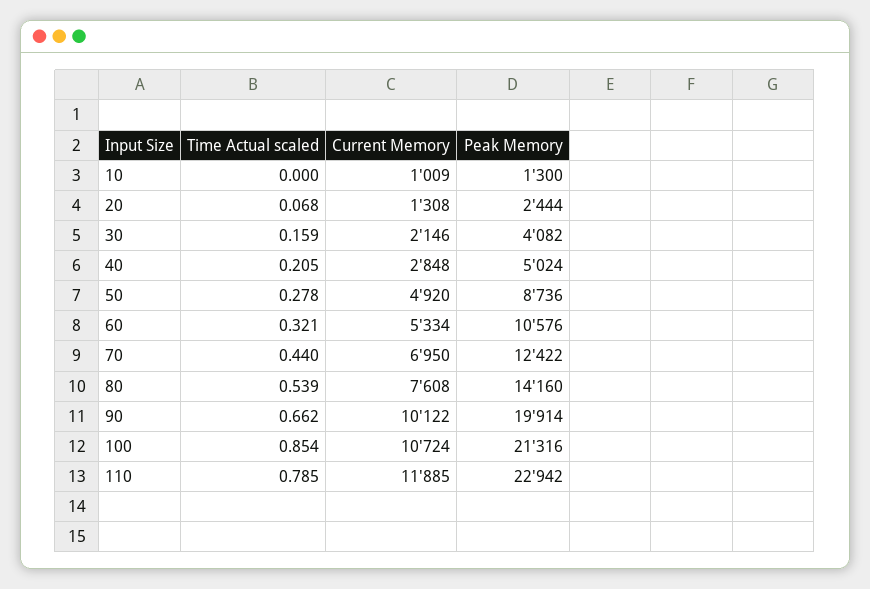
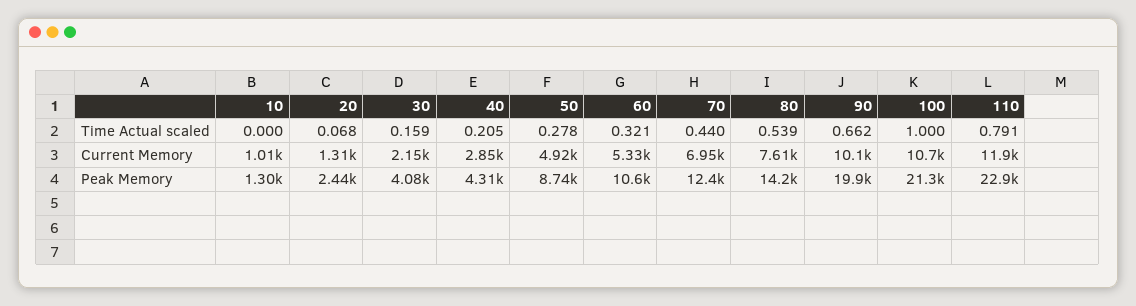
Peak Memory, 40: 5024 -> 4310
Time Actual scaled, 100: 0.854 -> 1
Time Actual scaled, 110: 0.785 -> 0.791

